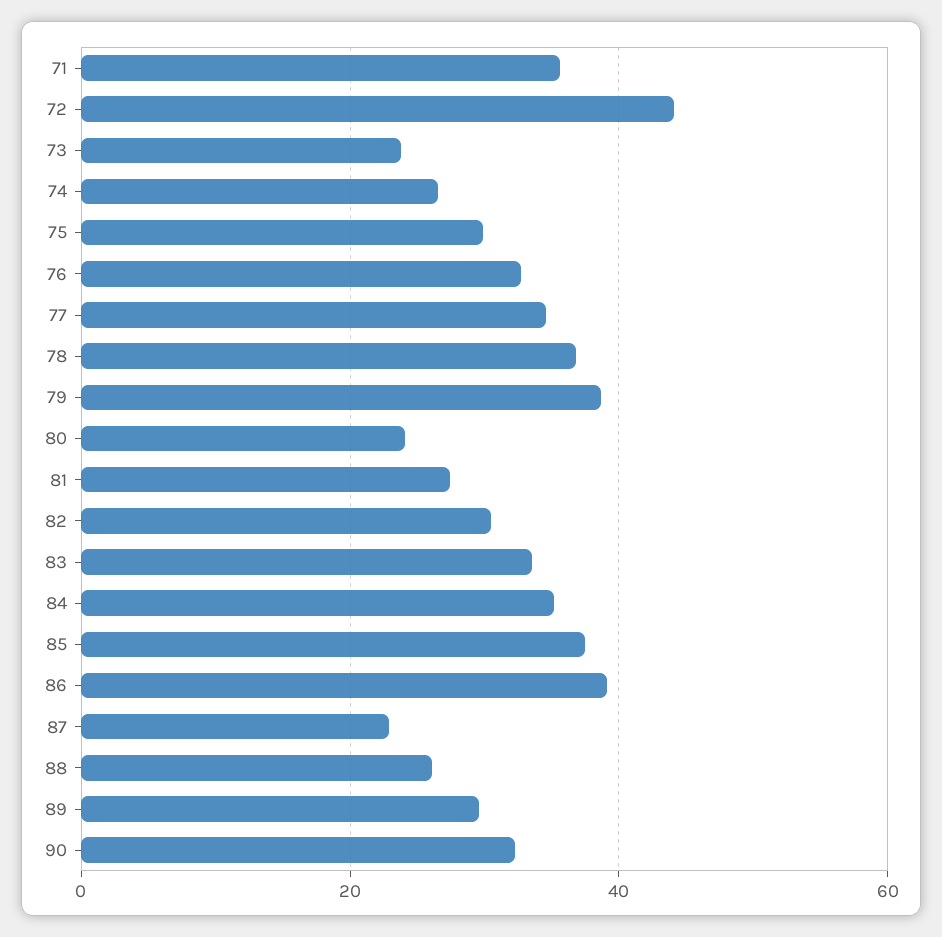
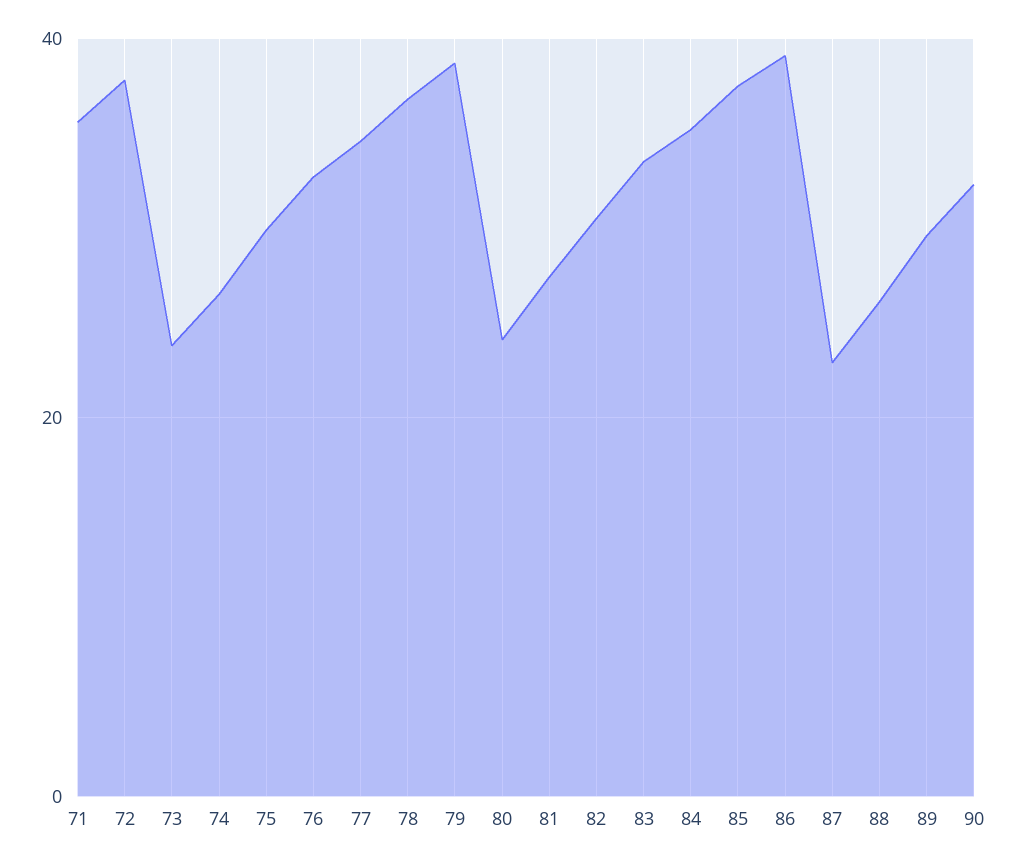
72: 44 -> 38

